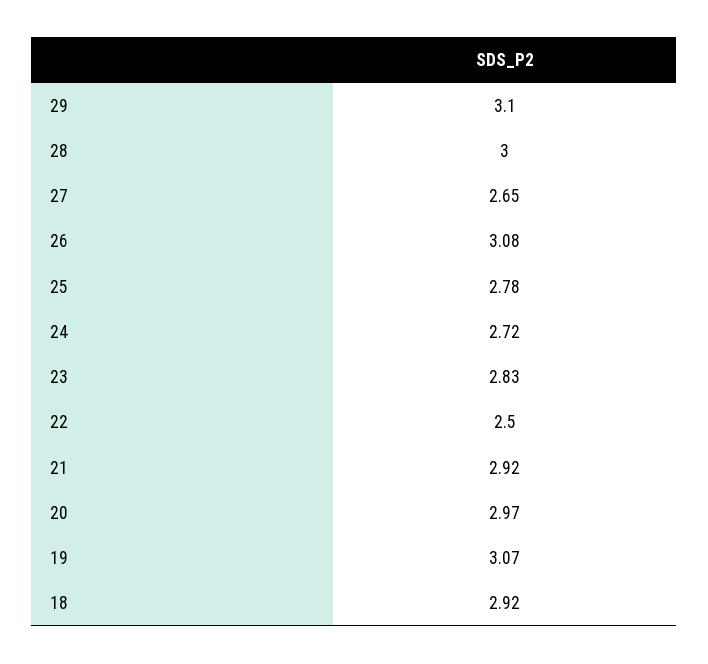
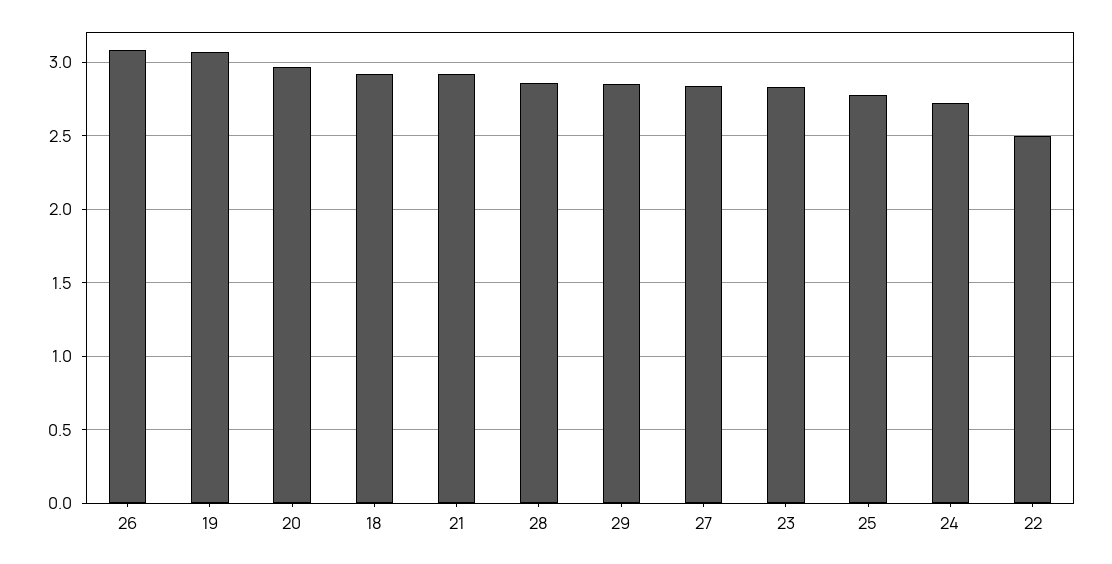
29: 3.1 -> 2.85
28: 3 -> 2.85
27: 2.65 -> 2.85

